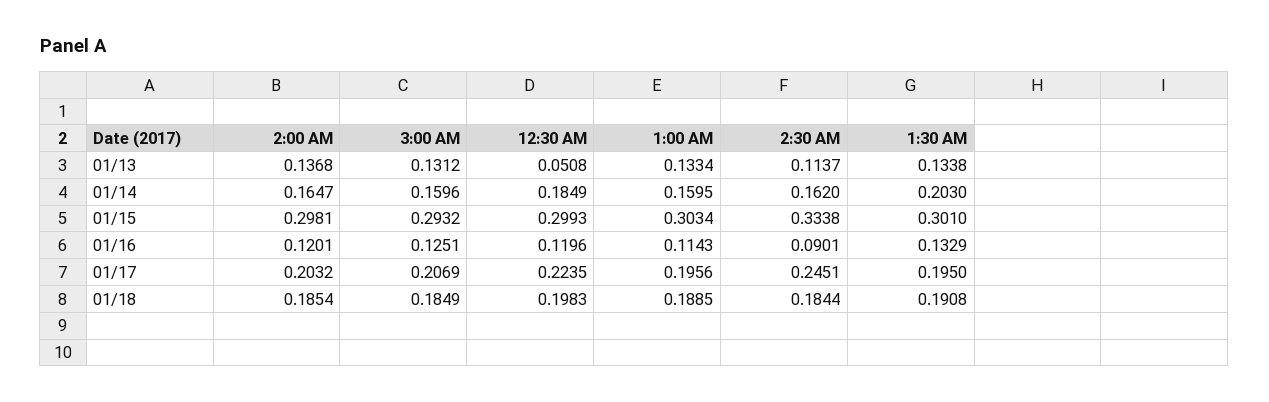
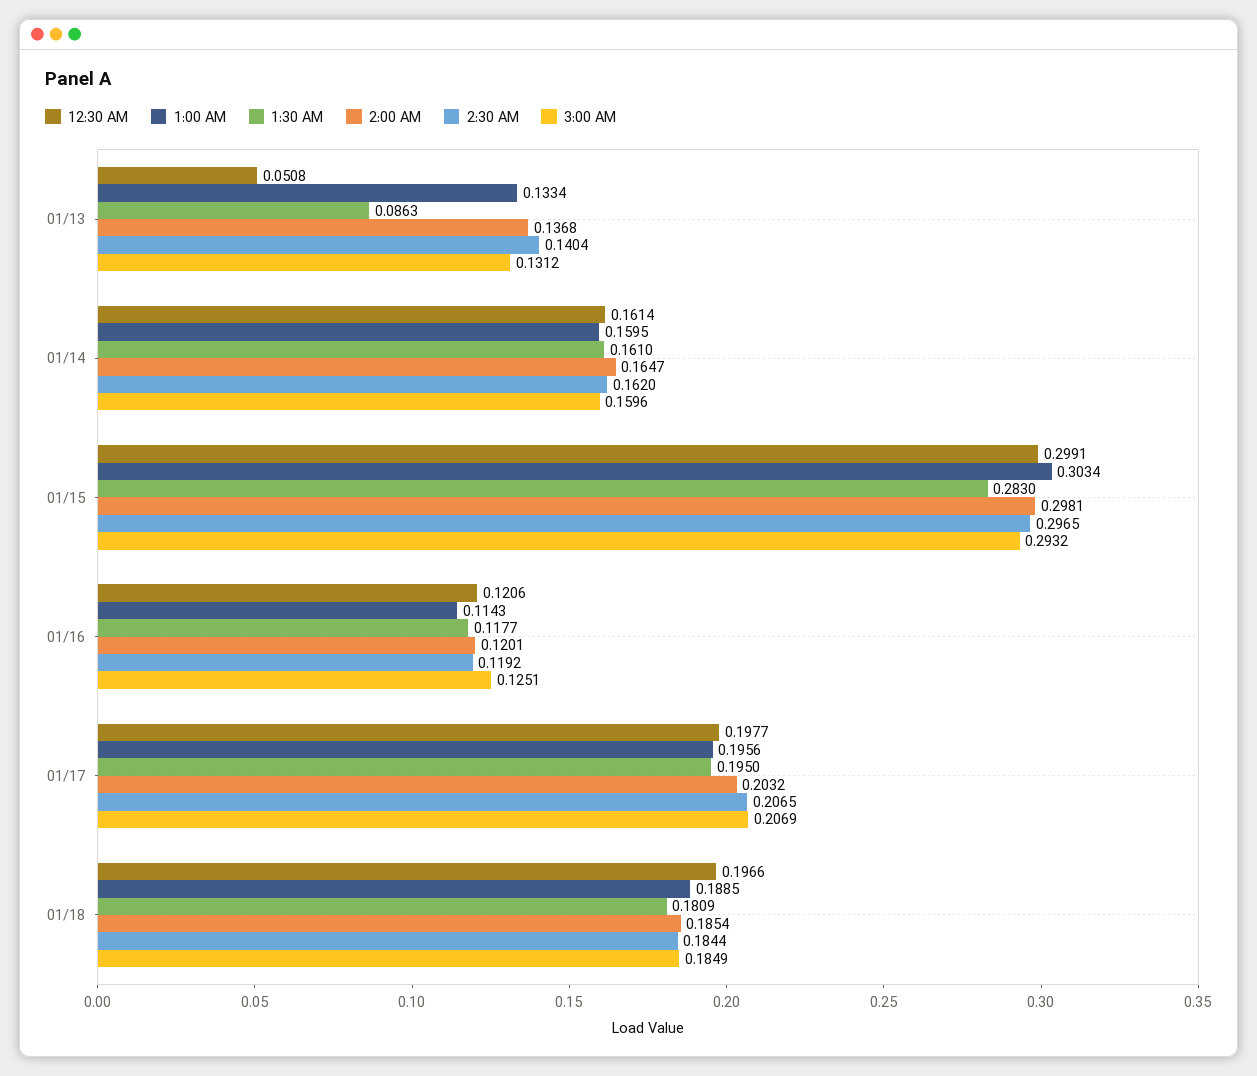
2:30 AM, 01/13: 0.1137 -> 0.1404
1:30 AM, 01/13: 0.1338 -> 0.0863
12:30 AM, 01/14: 0.1849 -> 0.1614
1:30 AM, 01/14: 0.203 -> 0.161
12:30 AM, 01/15: 0.2993 -> 0.2991
2:30 AM, 01/15: 0.3338 -> 0.2965
1:30 AM, 01/15: 0.301 -> 0.283
12:30 AM, 01/16: 0.1196 -> 0.1206
2:30 AM, 01/16: 0.0901 -> 0.1192
1:30 AM, 01/16: 0.1329 -> 0.1177
12:30 AM, 01/17: 0.2235 -> 0.1977
2:30 AM, 01/17: 0.2451 -> 0.2065
12:30 AM, 01/18: 0.1983 -> 0.1966
1:30 AM, 01/18: 0.1908 -> 0.1809

